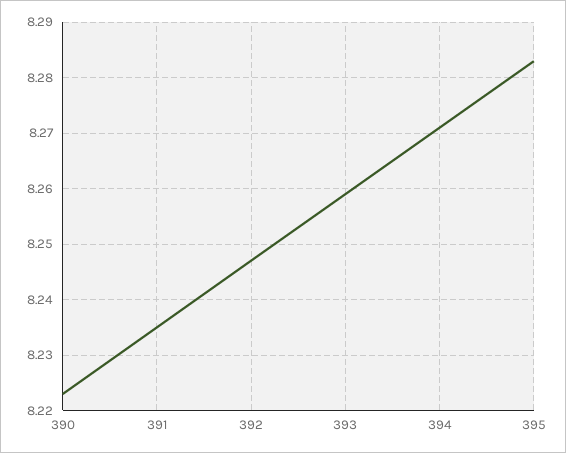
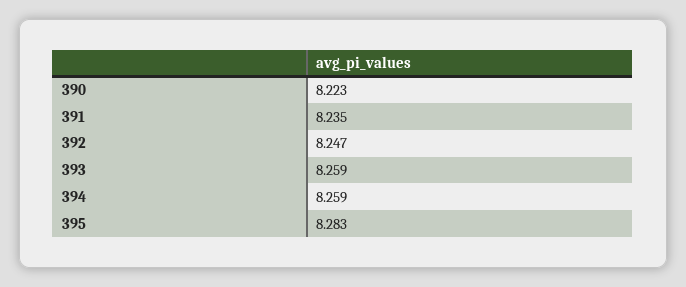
394: 8.27 -> 8.259

